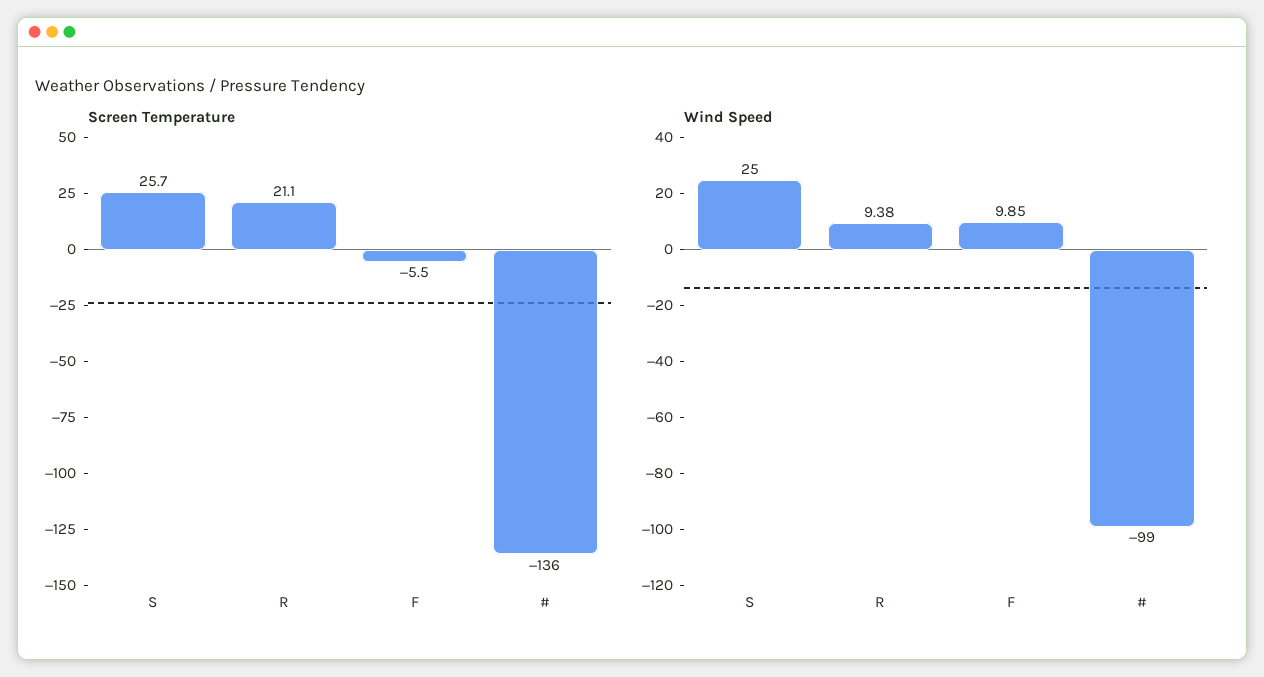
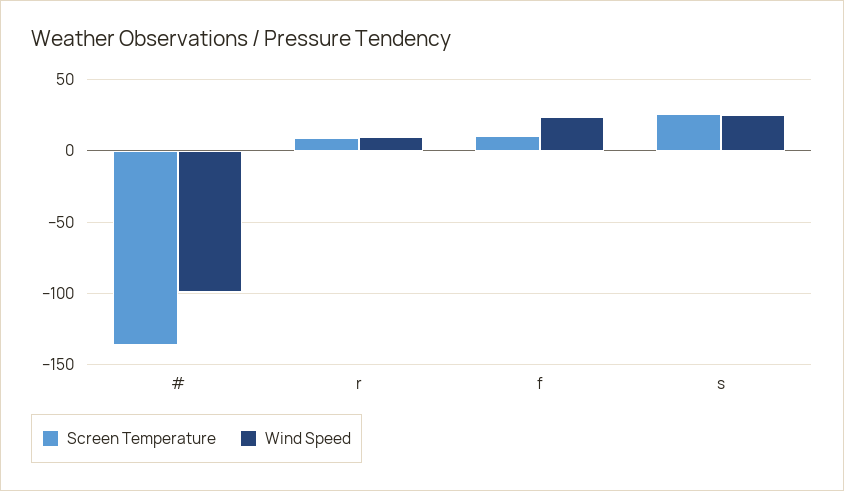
Screen Temperature, R: 21.1 -> 10
Screen Temperature, F: -5.5 -> 10
Wind Speed, F: 9.85 -> 25

